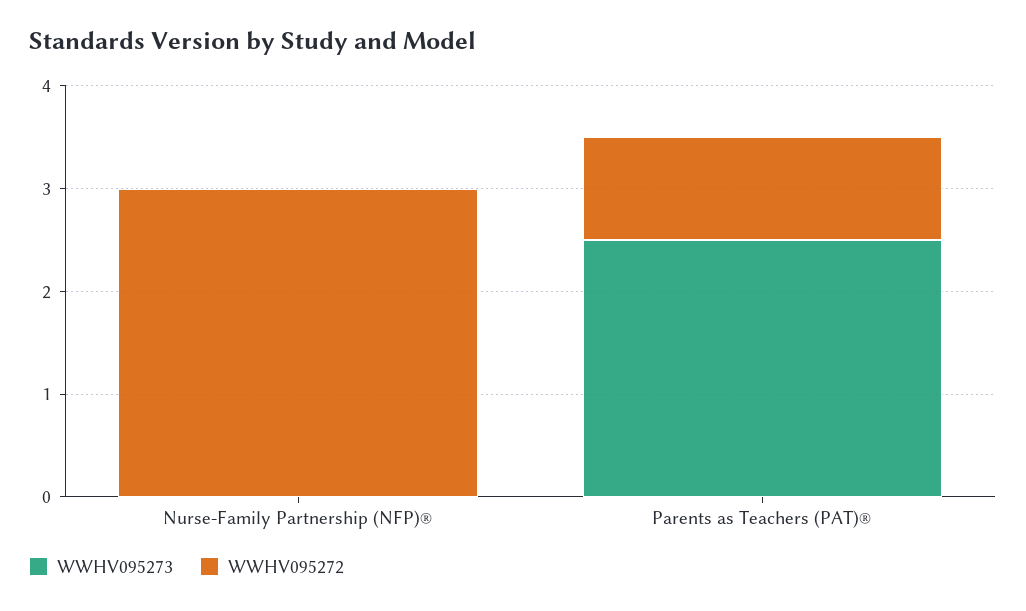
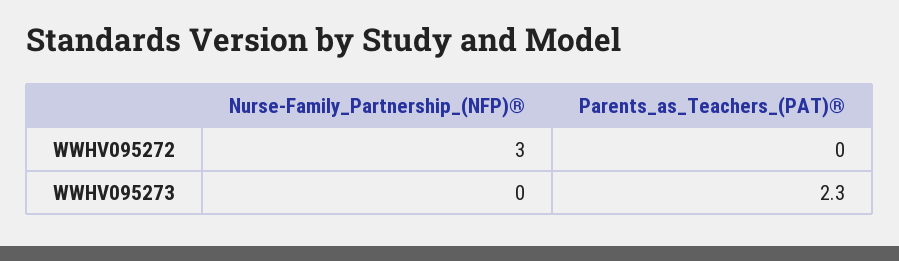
WWHV095273, Parents as Teachers (PAT)®: 2.5 -> 2.3
WWHV095272, Parents as Teachers (PAT)®: 1 -> 0

